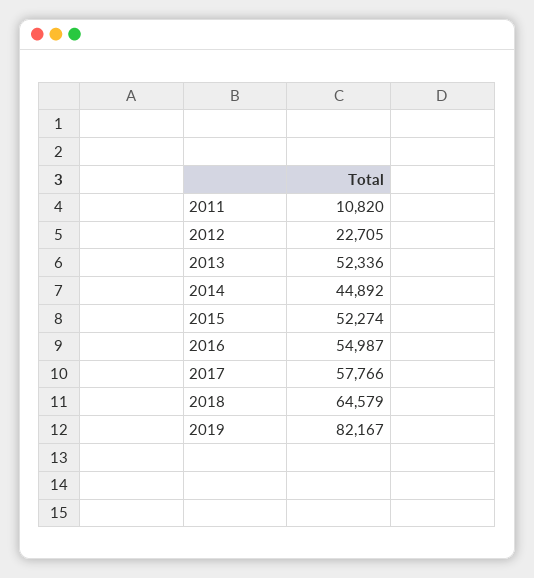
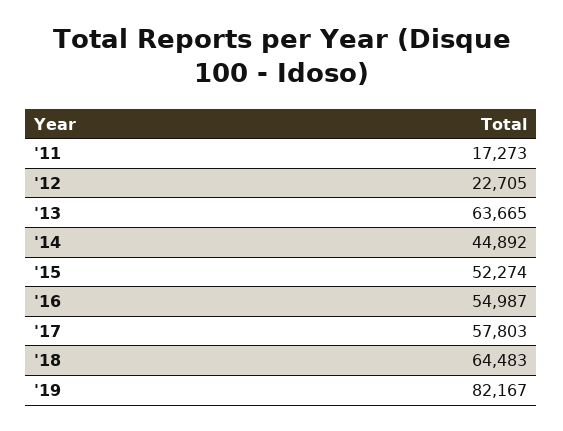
2011: 10820 -> 17273
2013: 52336 -> 63665
2017: 57766 -> 57803
2018: 64579 -> 64483

